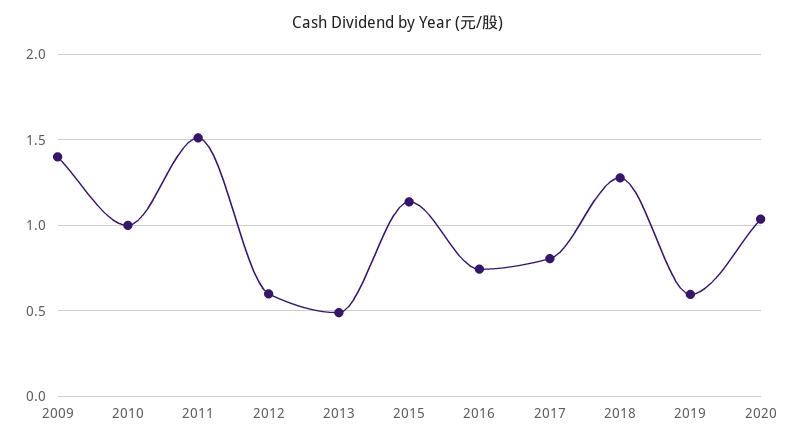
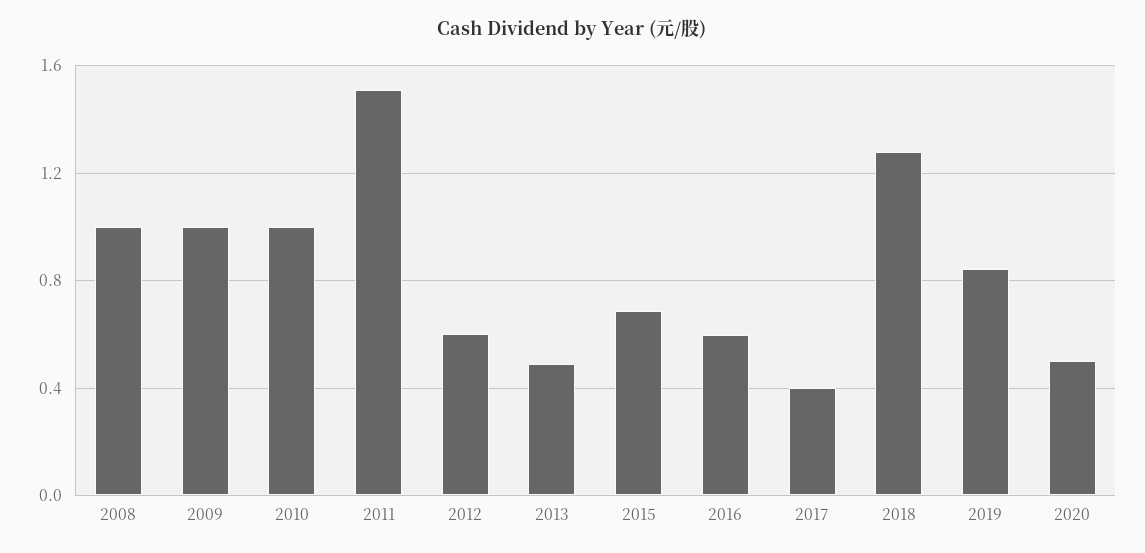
2009: 1.4 -> 1
2015: 1.15 -> 0.7
2016: 0.75 -> 0.6
2017: 0.8 -> 0.4
2019: 0.6 -> 0.85
2020: 1.05 -> 0.5
2008: none -> 1

